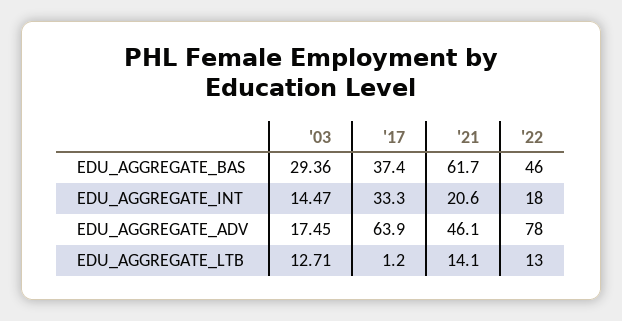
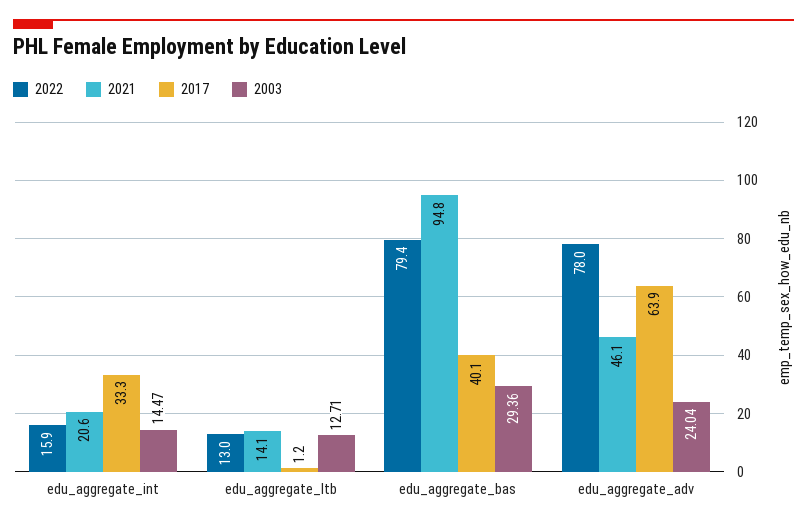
'17, EDU_AGGREGATE_BAS: 37.4 -> 40.1
'21, EDU_AGGREGATE_BAS: 61.7 -> 94.8
'22, EDU_AGGREGATE_BAS: 46 -> 79.4
'22, EDU_AGGREGATE_INT: 18 -> 15.9
'03, EDU_AGGREGATE_ADV: 17.45 -> 24.04

